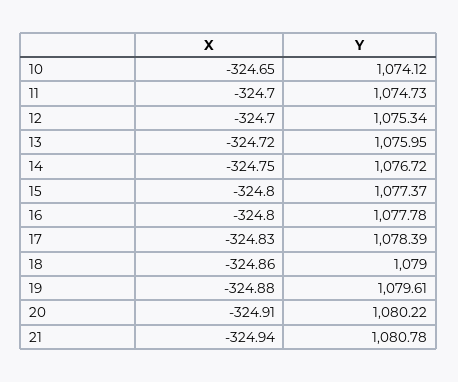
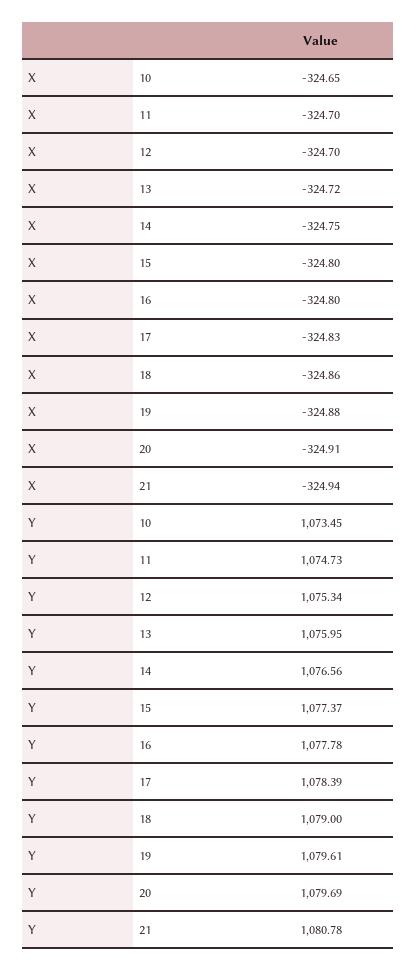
Y, 10: 1074.12 -> 1073.45
Y, 14: 1076.72 -> 1076.56
Y, 20: 1080.22 -> 1079.69

